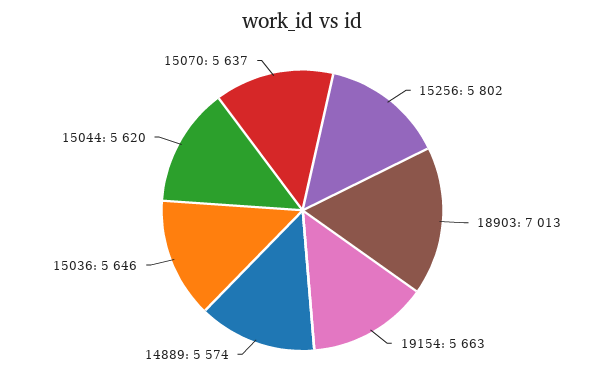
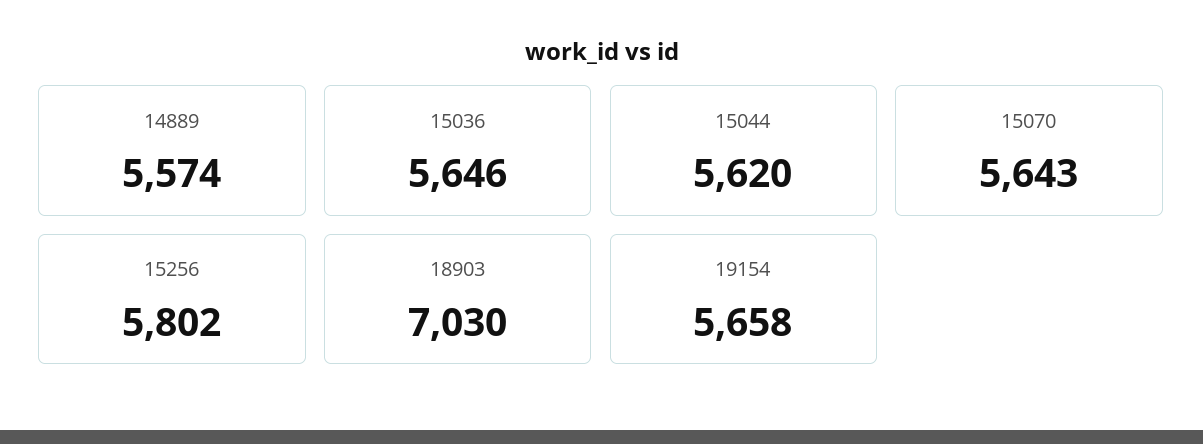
18903: 7013 -> 7030
19154: 5663 -> 5658
15070: 5637 -> 5643

